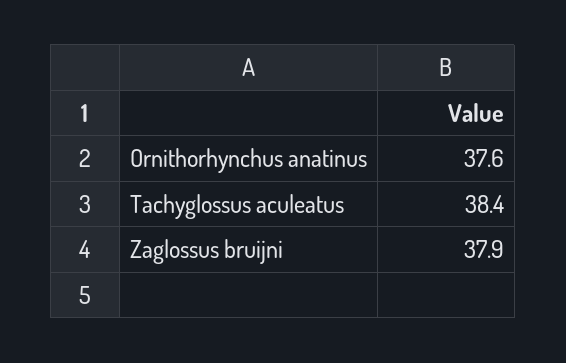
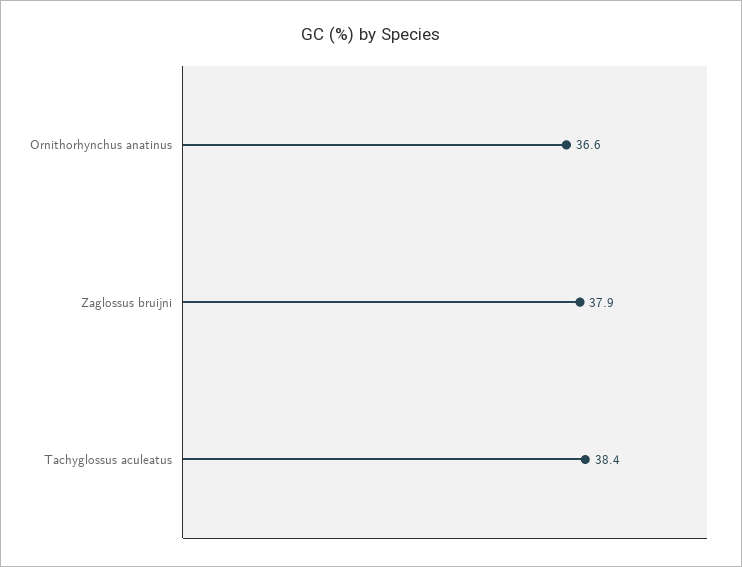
Ornithorhynchus anatinus: 37.6 -> 36.6

